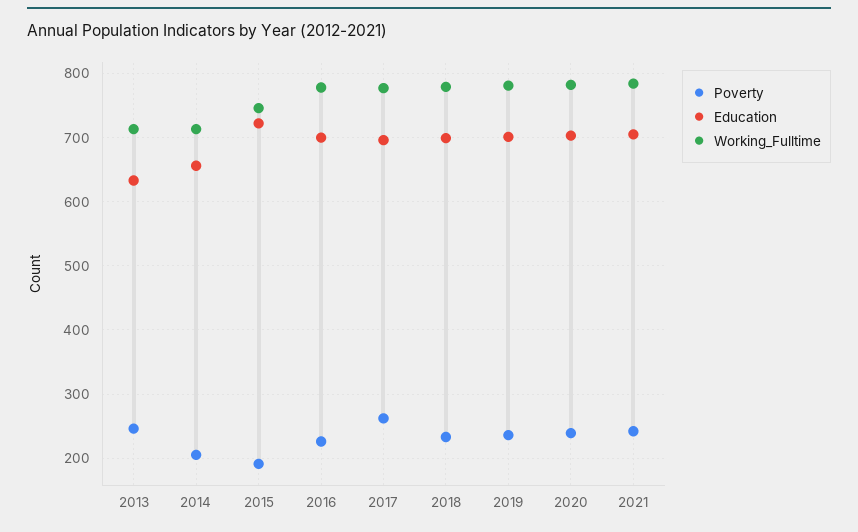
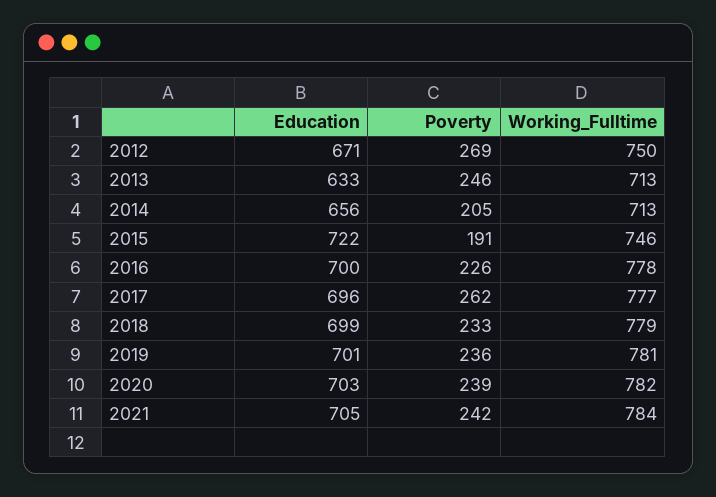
Education, 2012: none -> 671
Poverty, 2012: none -> 269
Working_Fulltime, 2012: none -> 750

